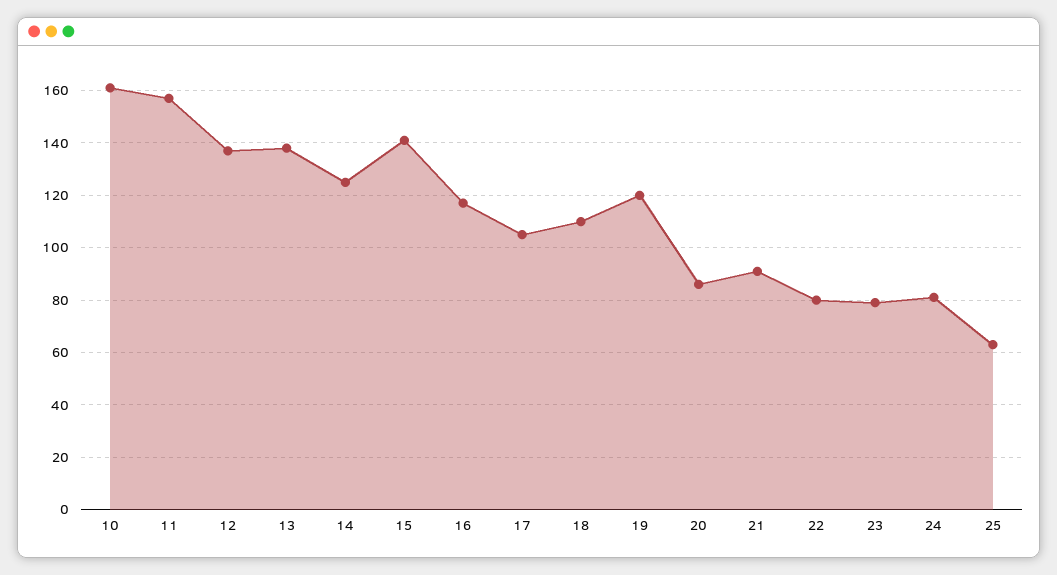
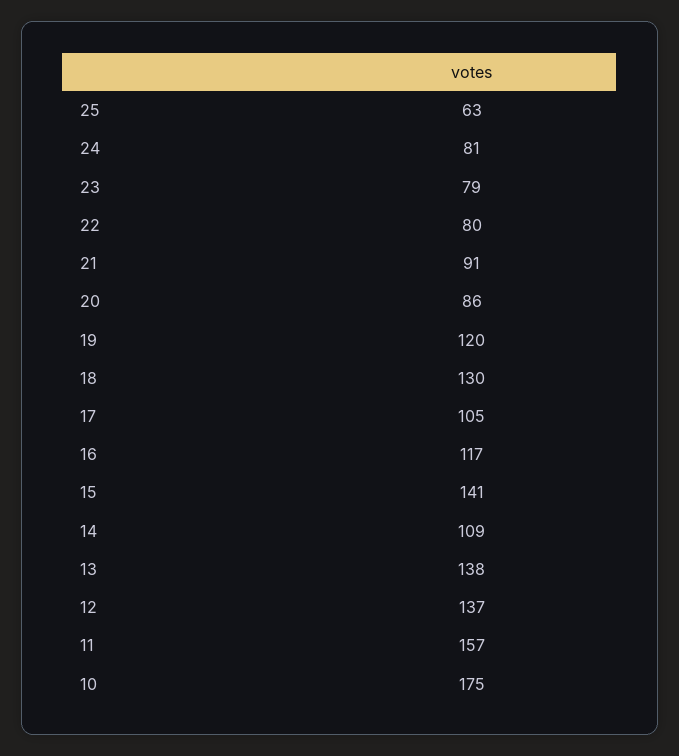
10: 160 -> 175
14: 125 -> 109
18: 110 -> 130

